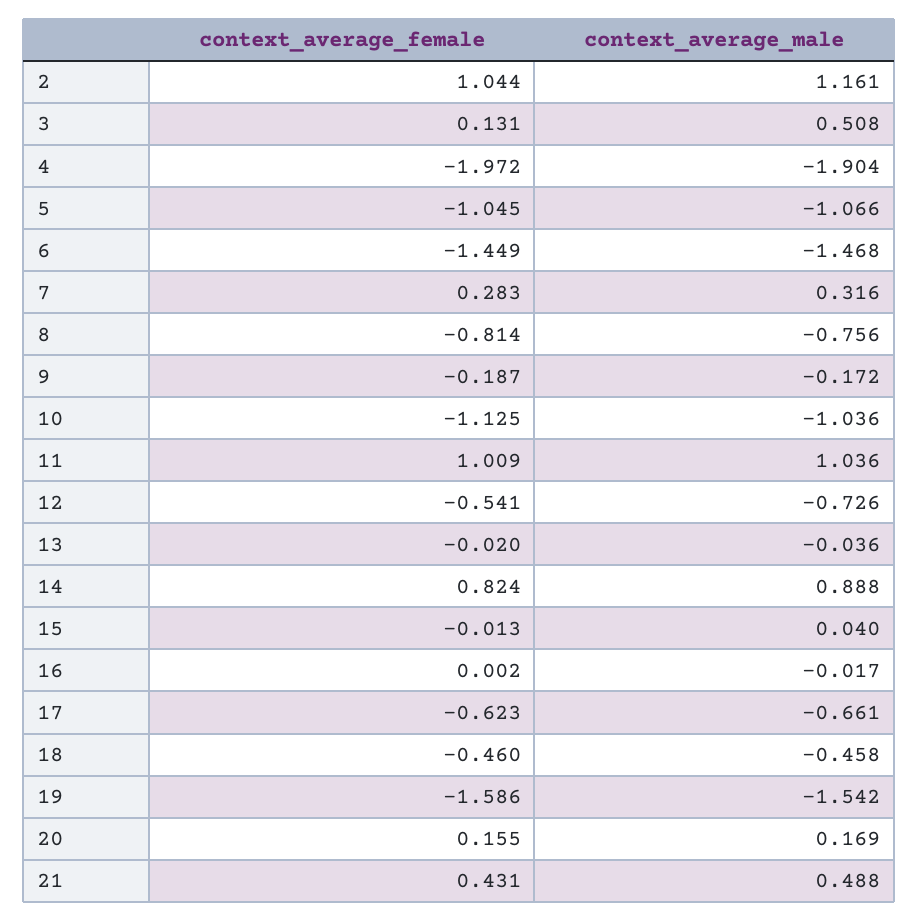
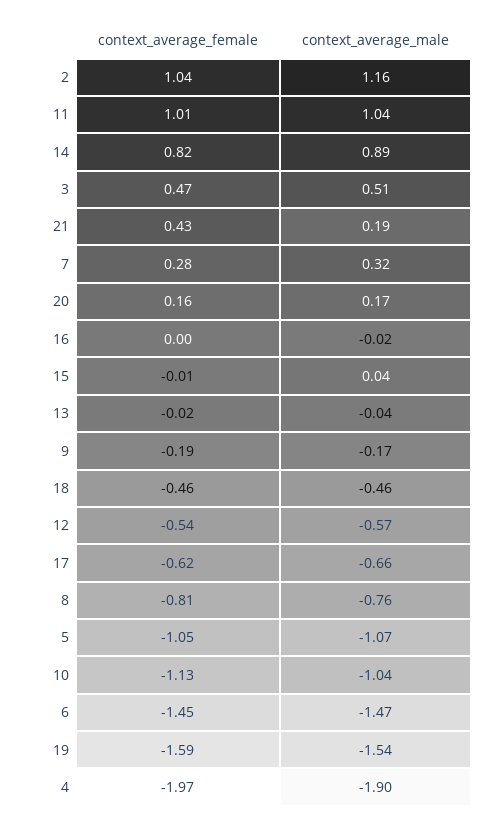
context_average_female, 3: 0.131 -> 0.47
context_average_male, 12: -0.726 -> -0.57
context_average_male, 21: 0.488 -> 0.19

